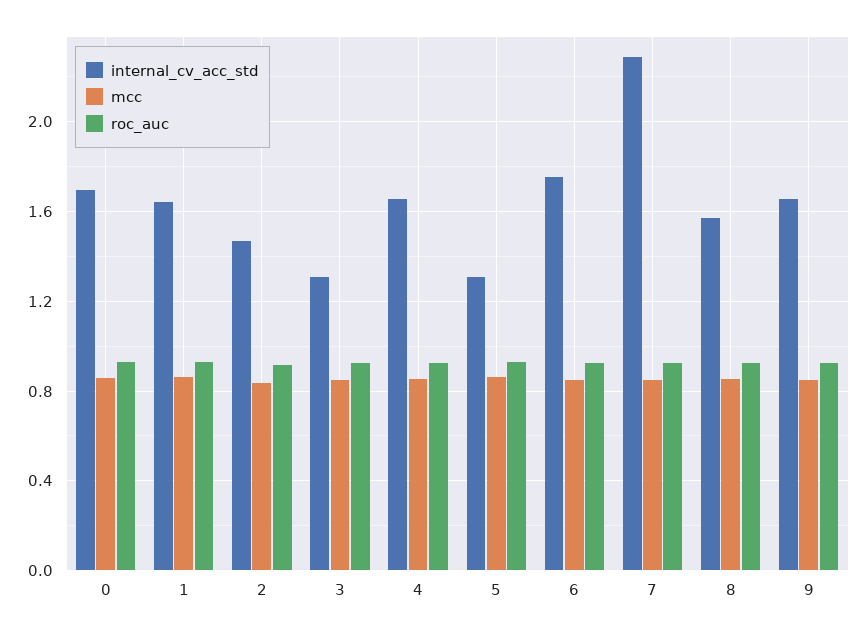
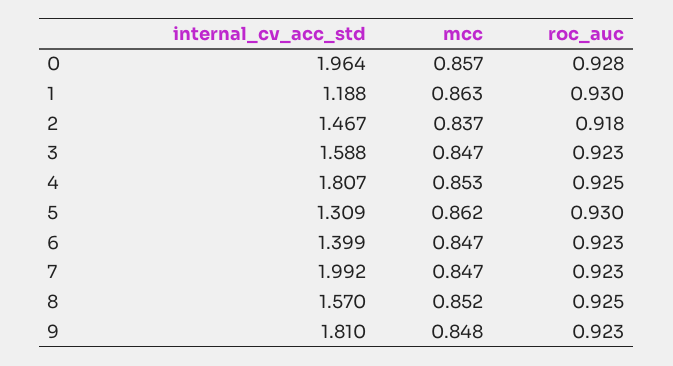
internal_cv_acc_std, 0: 1.7 -> 1.964
internal_cv_acc_std, 1: 1.65 -> 1.188
internal_cv_acc_std, 3: 1.3 -> 1.588
internal_cv_acc_std, 4: 1.65 -> 1.807
internal_cv_acc_std, 6: 1.75 -> 1.399
internal_cv_acc_std, 7: 2.3 -> 1.992
internal_cv_acc_std, 9: 1.65 -> 1.81

